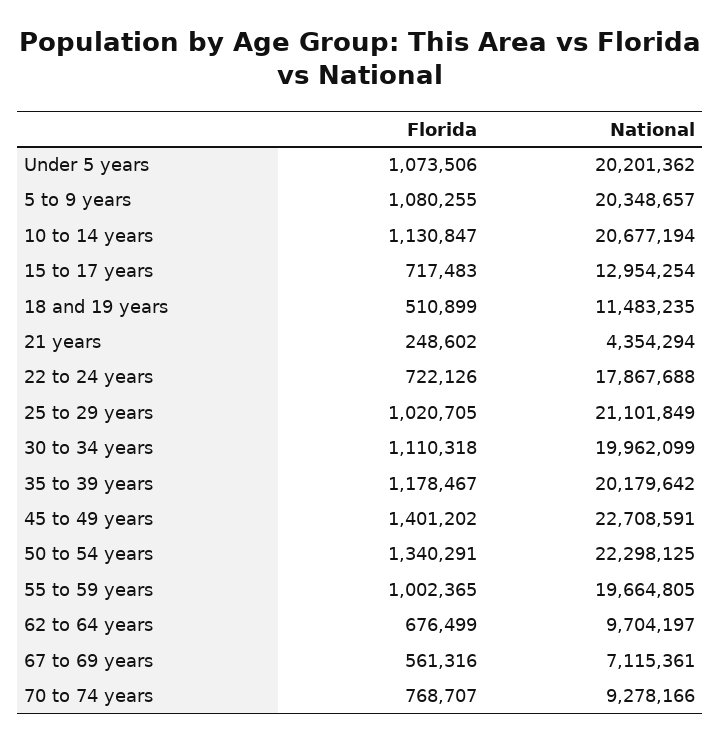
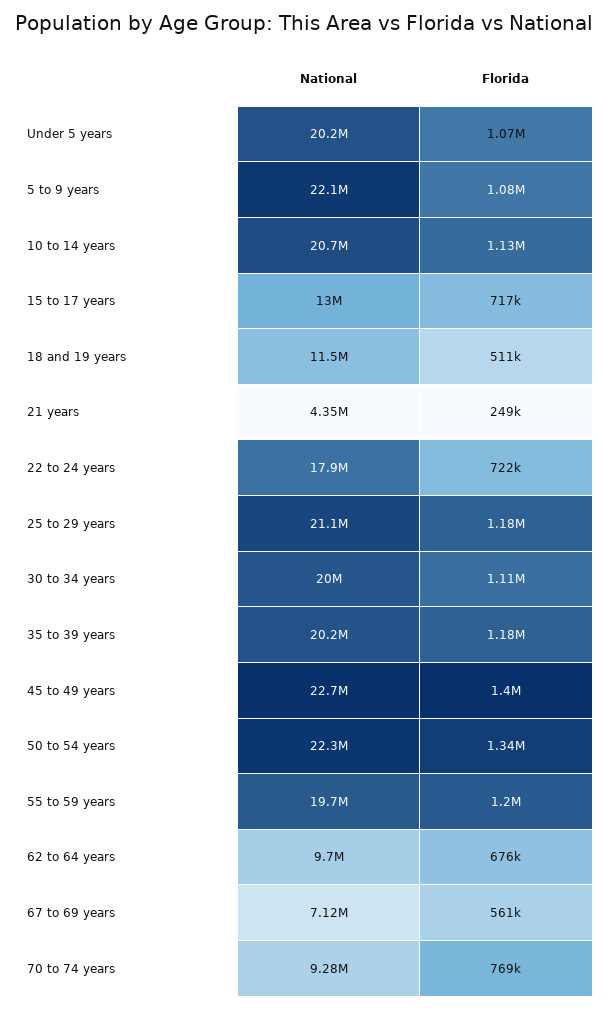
National, 5 to 9 years: 20348657 -> 22100000
Florida, 25 to 29 years: 1020705 -> 1180000
Florida, 55 to 59 years: 1002365 -> 1200000

